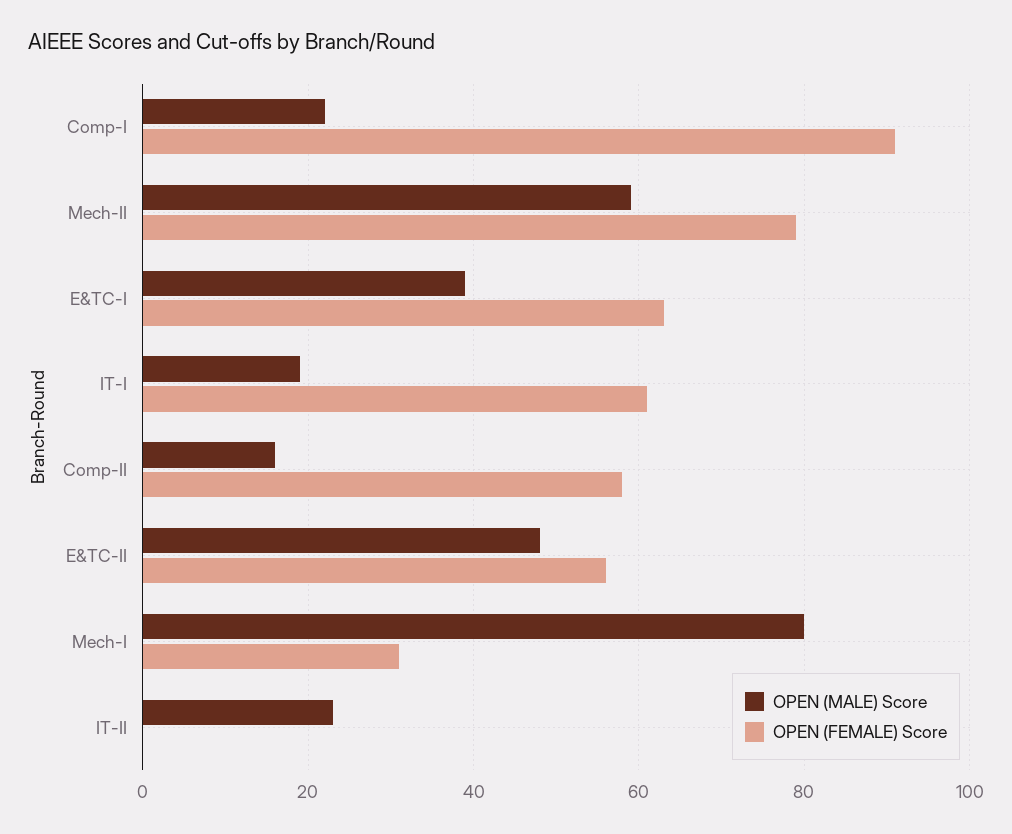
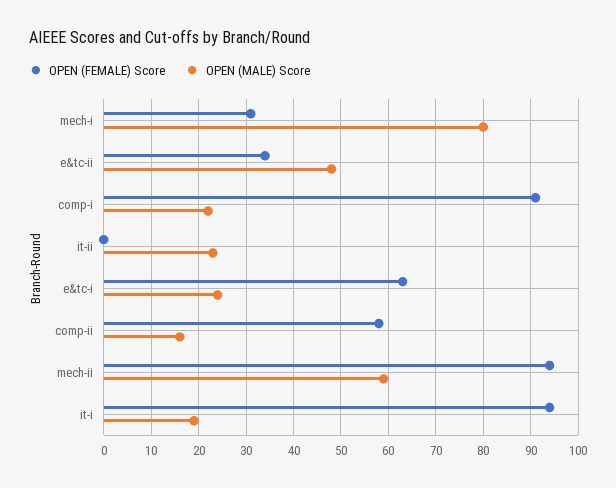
OPEN (FEMALE) Score, Mech-II: 80 -> 95
OPEN (MALE) Score, E&TC-I: 40 -> 25
OPEN (FEMALE) Score, IT-I: 60 -> 95
OPEN (FEMALE) Score, E&TC-II: 55 -> 35

